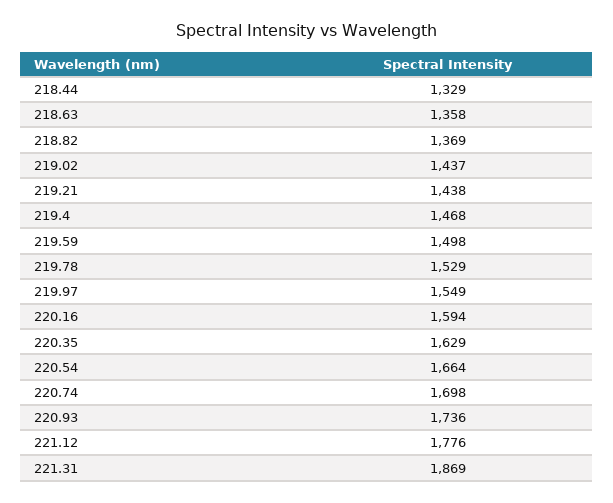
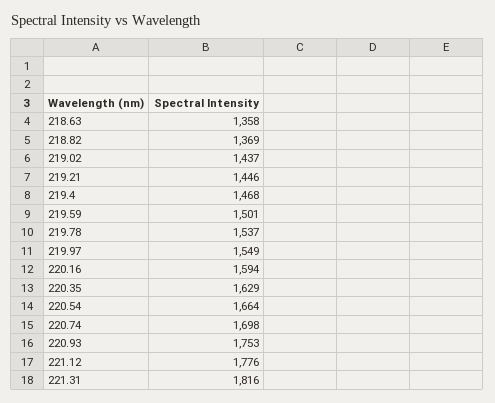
218.44: 1329 -> none
219.21: 1438 -> 1446
219.59: 1498 -> 1501
219.78: 1529 -> 1537
220.93: 1736 -> 1753
221.31: 1869 -> 1816

